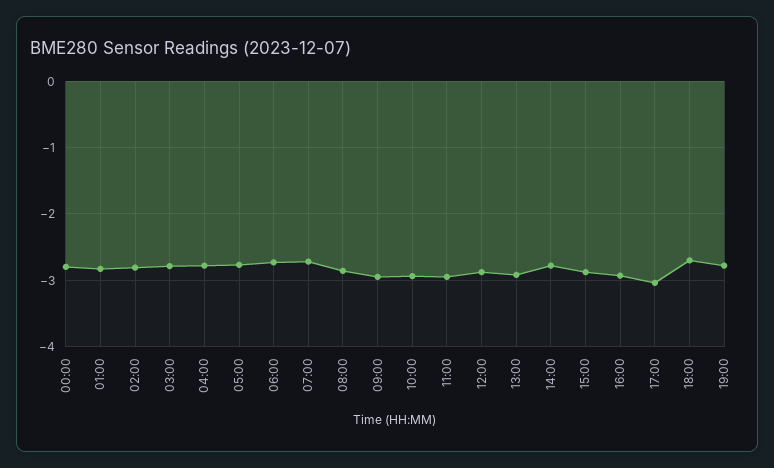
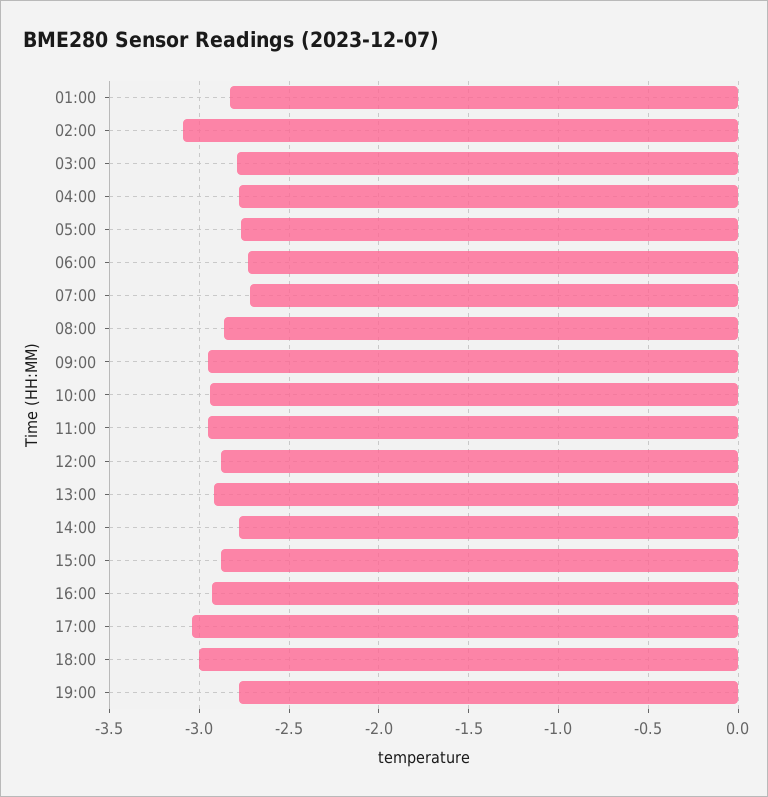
00:00: -2.8 -> none
02:00: -2.8 -> -3.1
18:00: -2.7 -> -3

